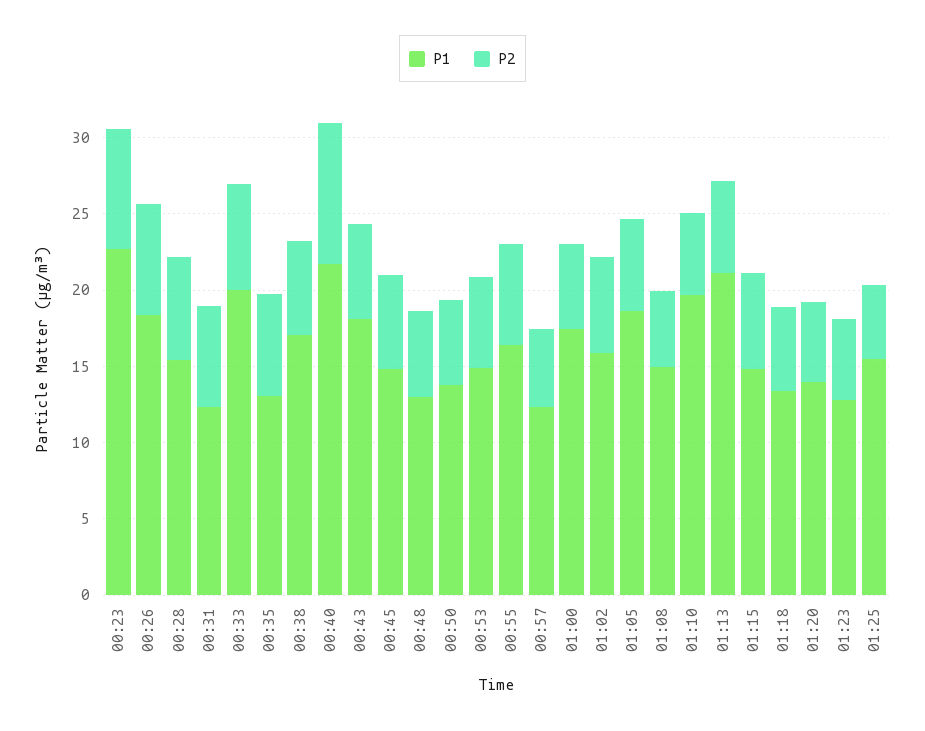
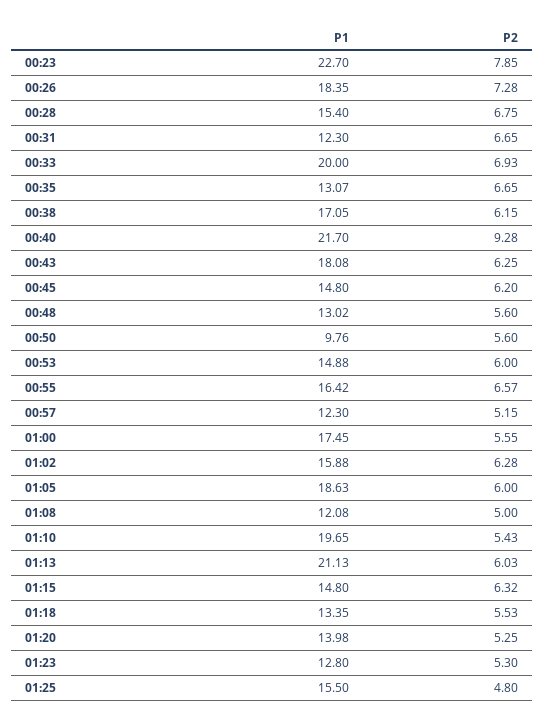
P1, 00:50: 14 -> 9.76
P1, 01:08: 15 -> 12.08

